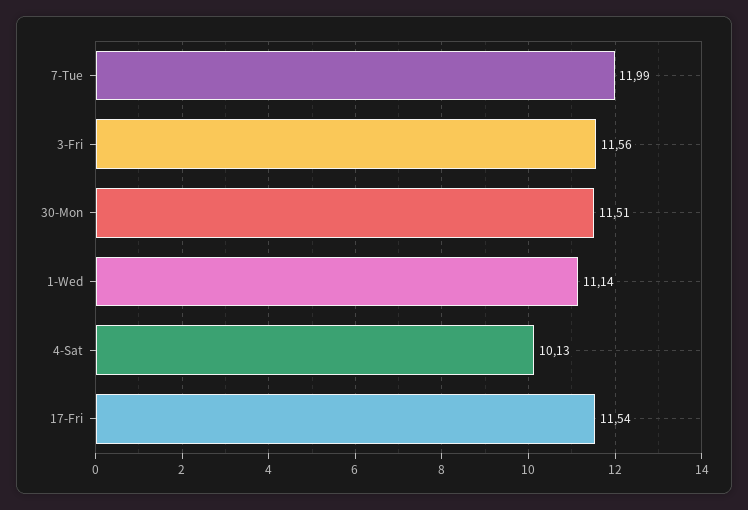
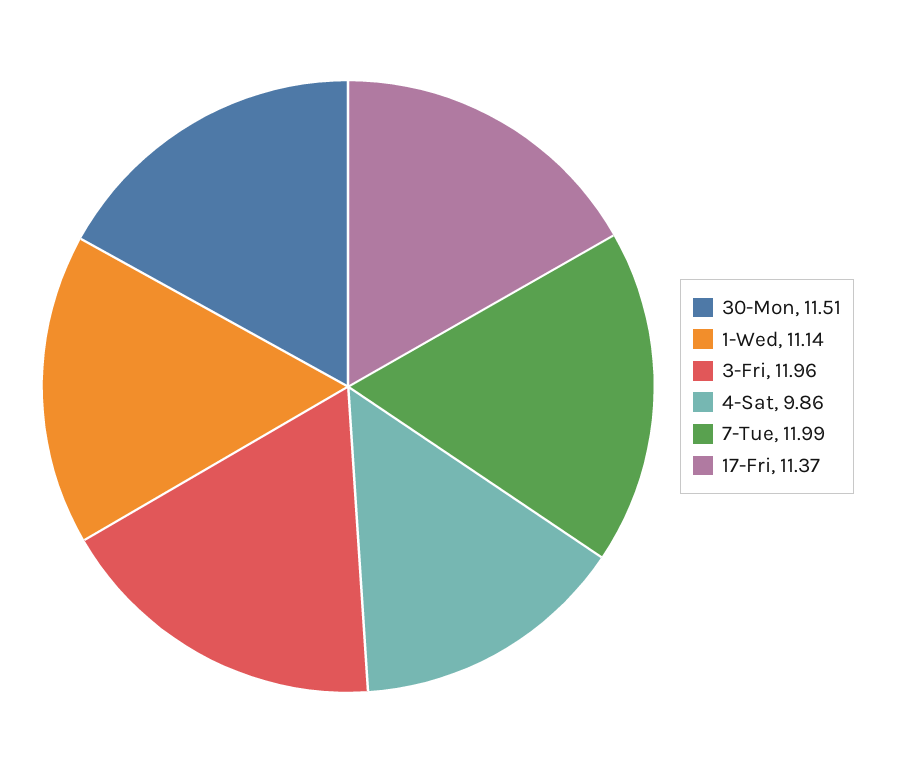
3-Fri: 11.56 -> 11.96
4-Sat: 10.13 -> 9.86
17-Fri: 11.54 -> 11.37

